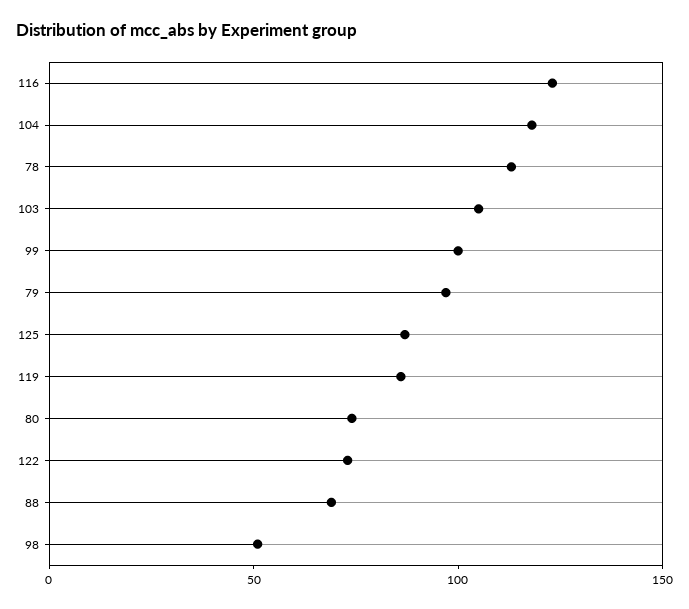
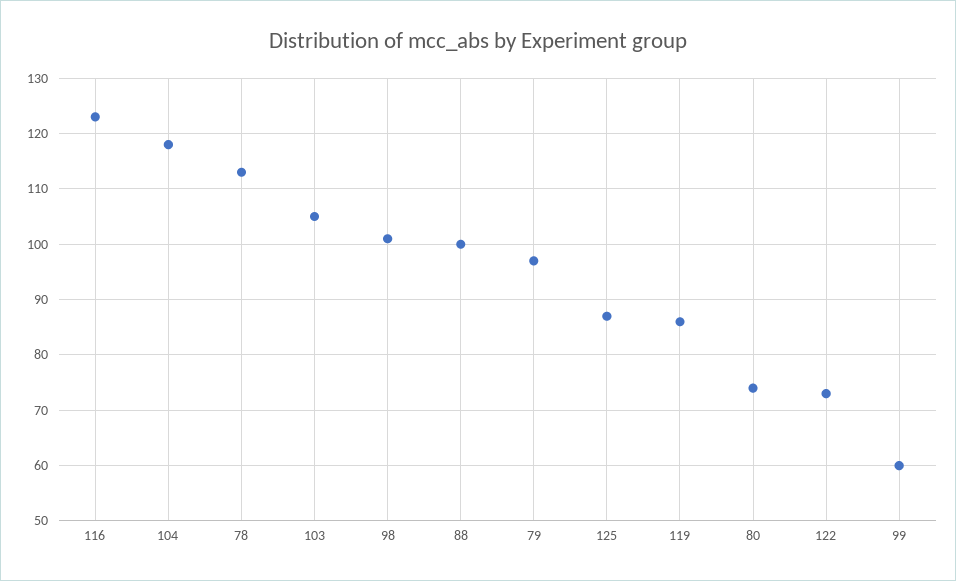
99: 100 -> 60
88: 70 -> 100
98: 50 -> 100

